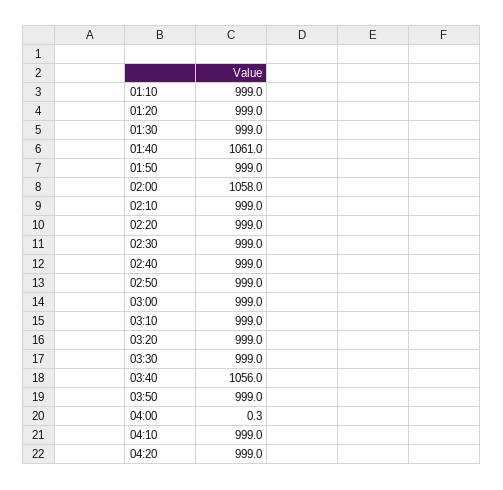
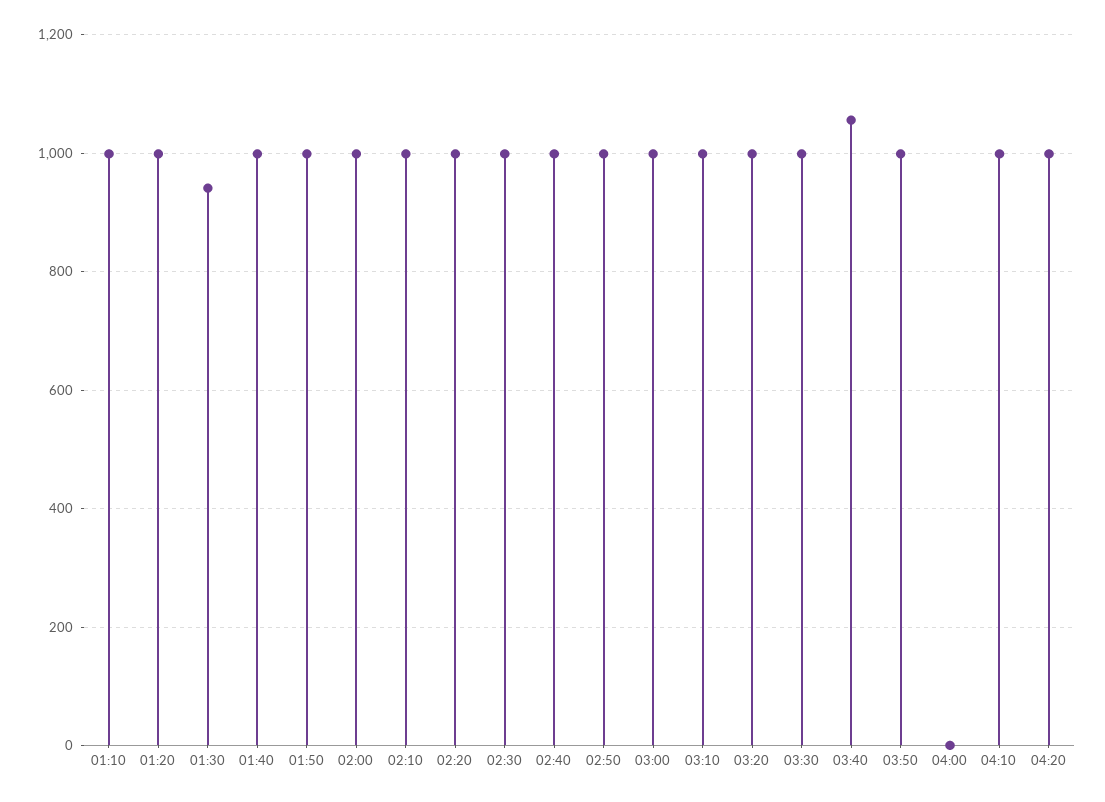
01:30: 999 -> 940
01:40: 1061 -> 1000
02:00: 1058 -> 1000

